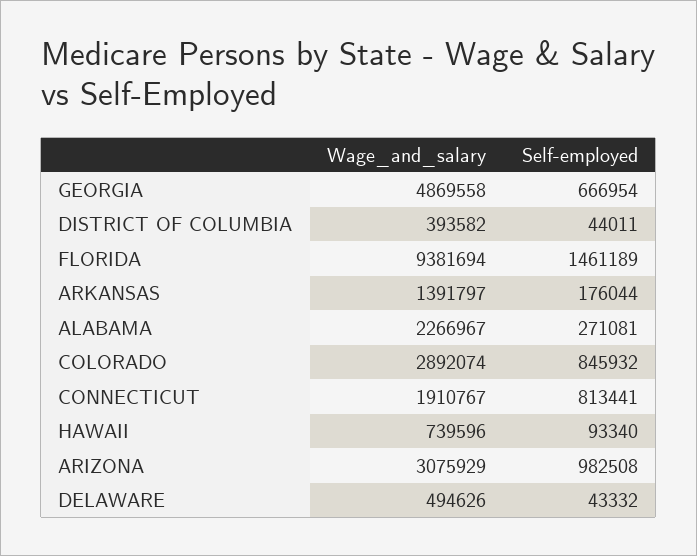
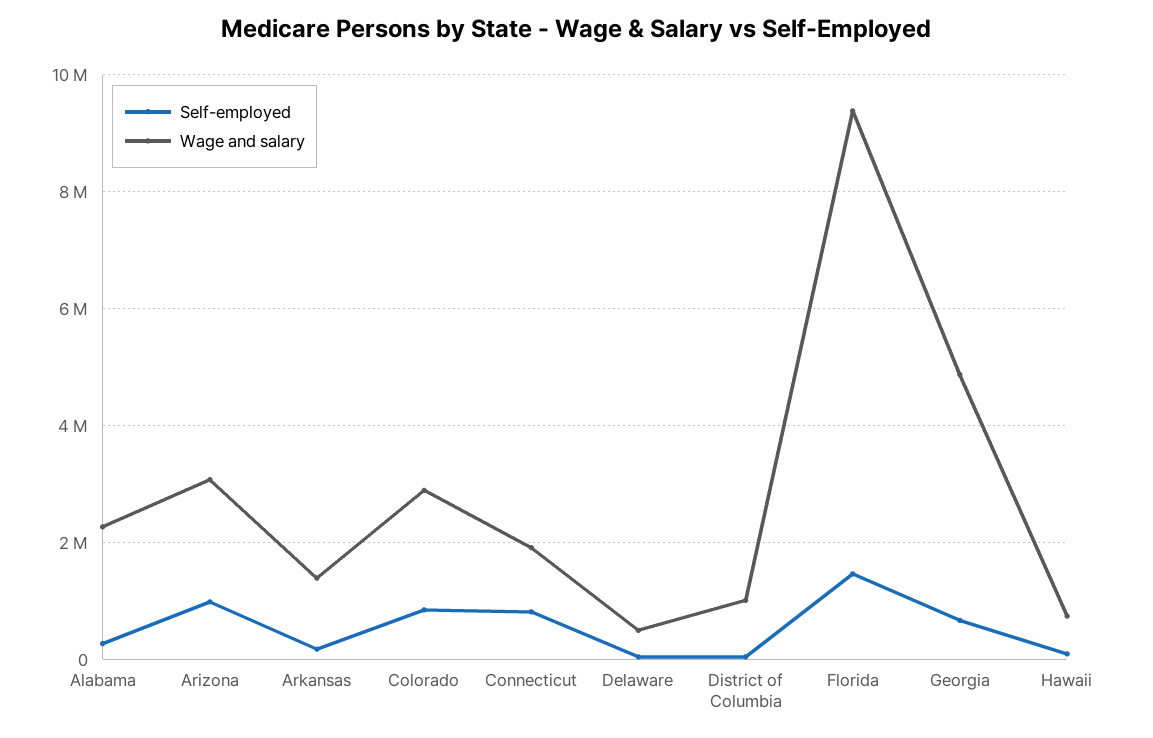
Wage_and_salary, DISTRICT OF COLUMBIA: 393582 -> 1000000

